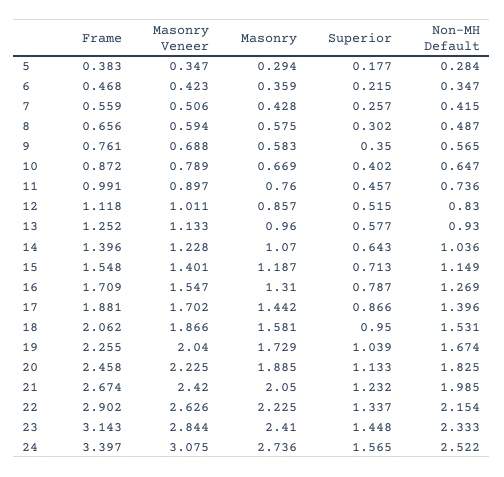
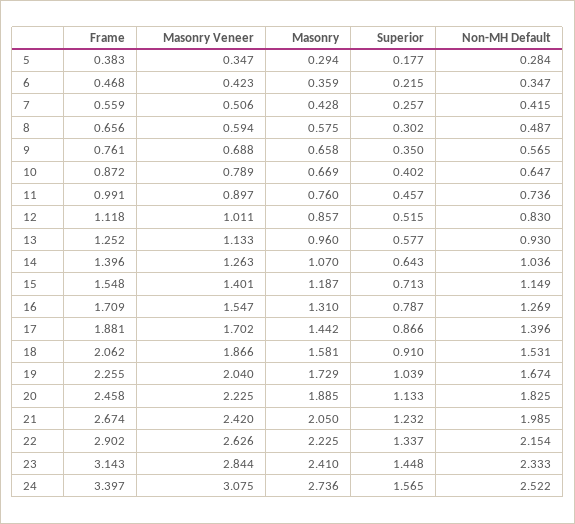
Masonry, 9: 0.583 -> 0.658
Masonry Veneer, 14: 1.228 -> 1.263
Superior, 18: 0.95 -> 0.91

